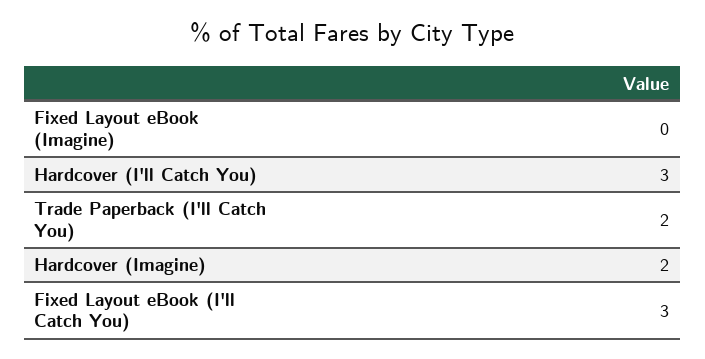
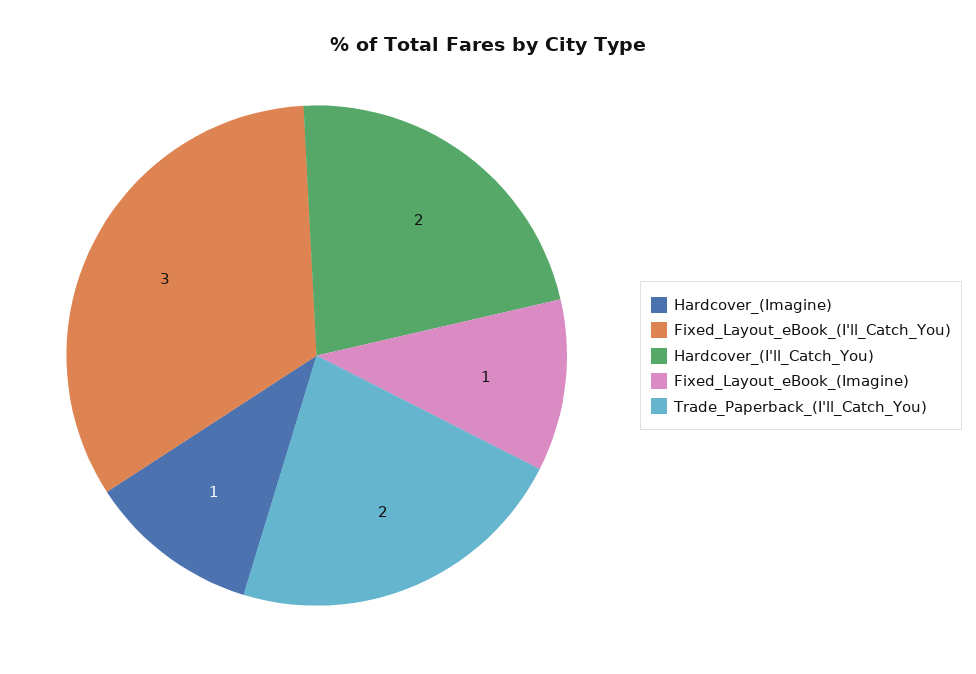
Fixed Layout eBook (Imagine): 0 -> 1
Hardcover (I'll Catch You): 3 -> 2
Hardcover (Imagine): 2 -> 1

